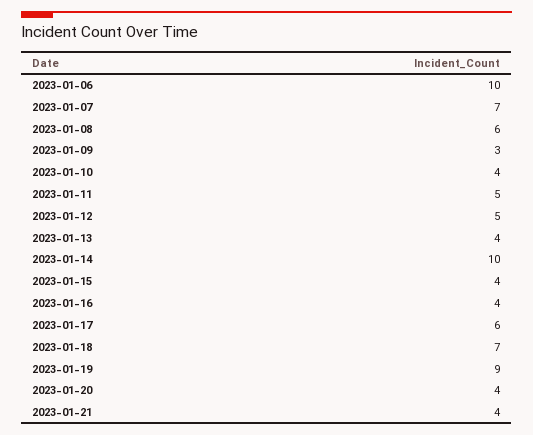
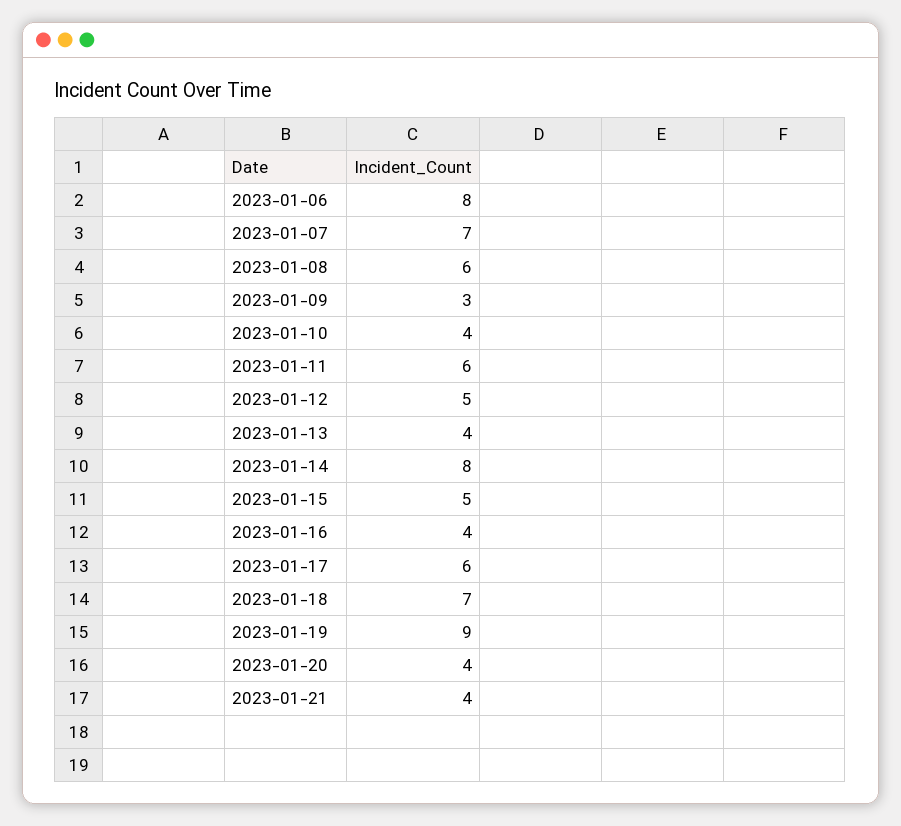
2023-01-06: 10 -> 8
2023-01-11: 5 -> 6
2023-01-14: 10 -> 8
2023-01-15: 4 -> 5

